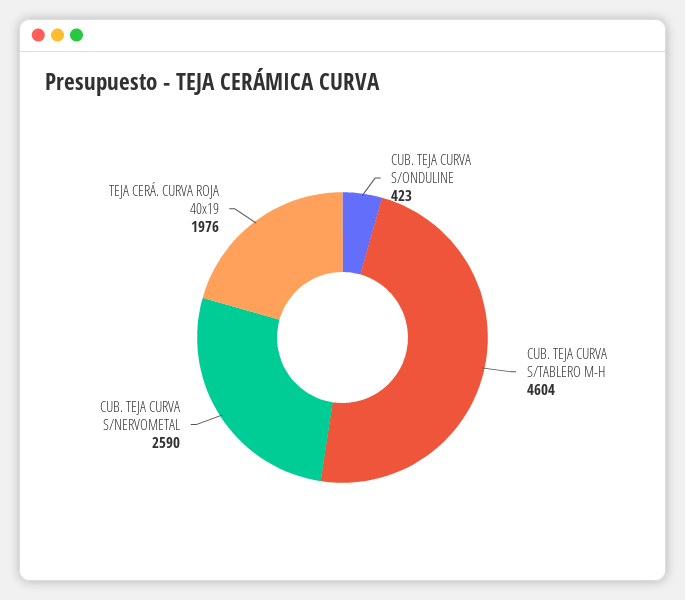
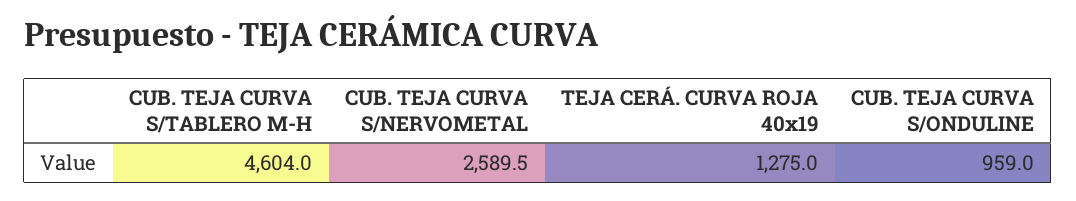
CUB. TEJA CURVA S/ONDULINE: 423 -> 959
TEJA CERÁ. CURVA ROJA 40x19: 1976 -> 1275

